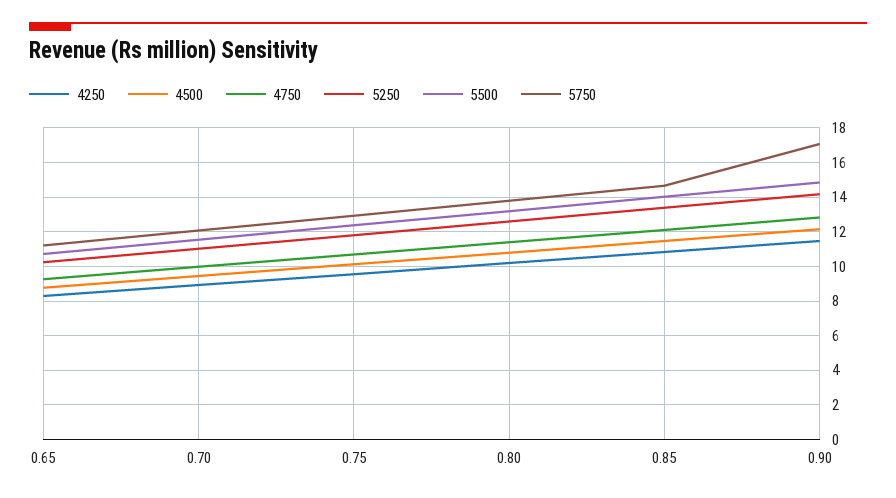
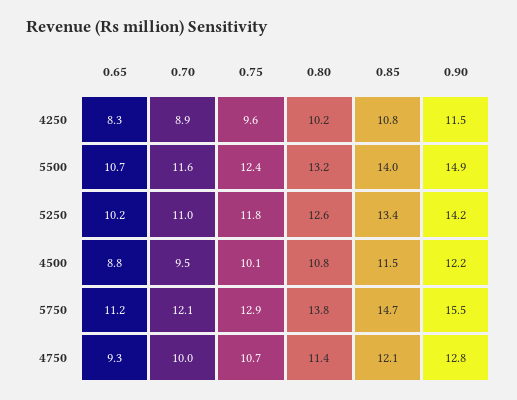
5750, 0.90: 17 -> 15.5

